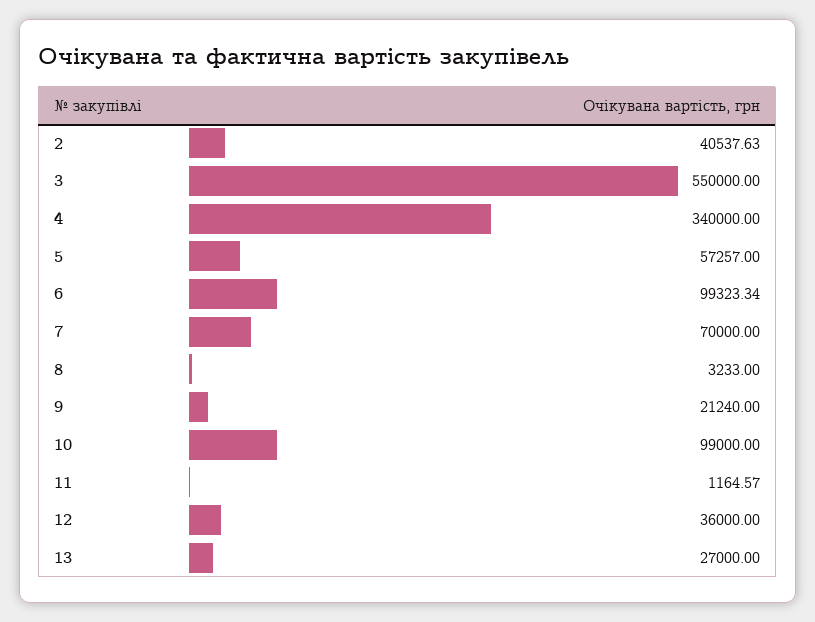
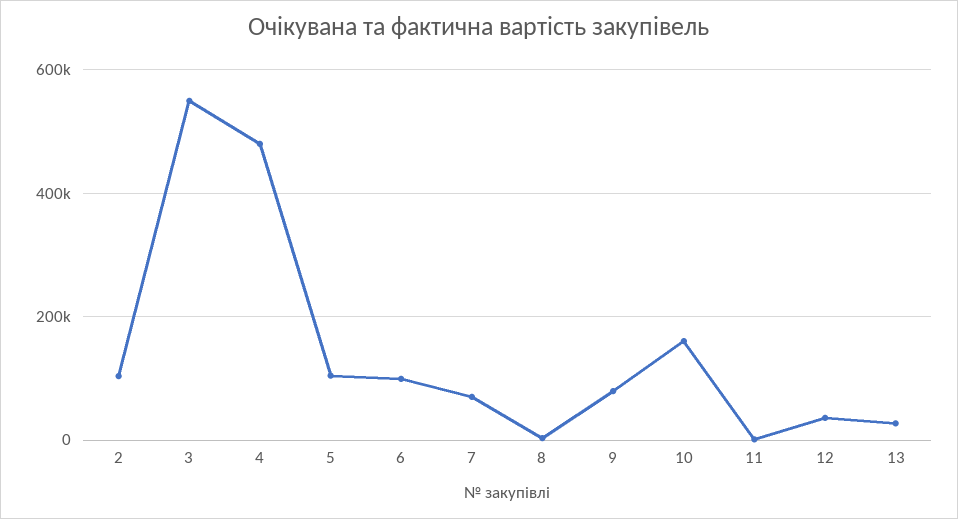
2: 40537.63 -> 100000
4: 340000 -> 480000
5: 57257 -> 100000
9: 21240 -> 80000
10: 99000 -> 160000

